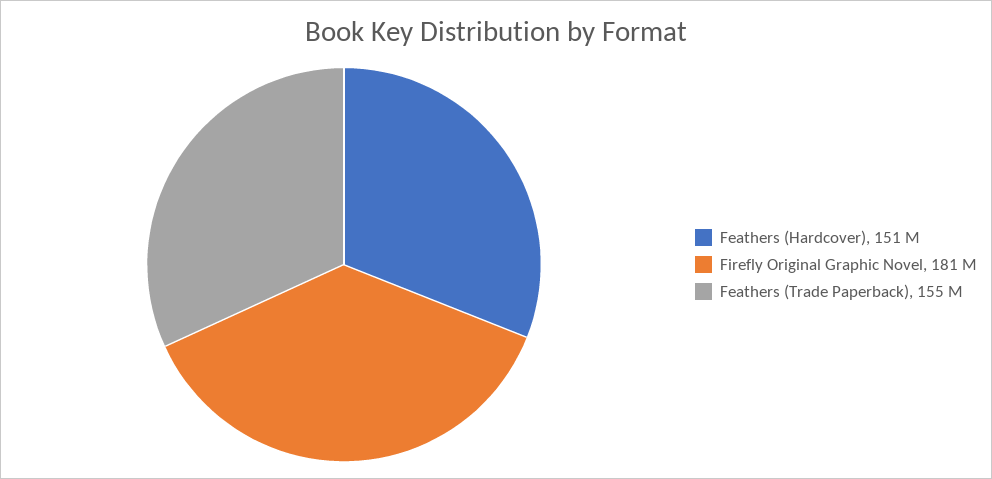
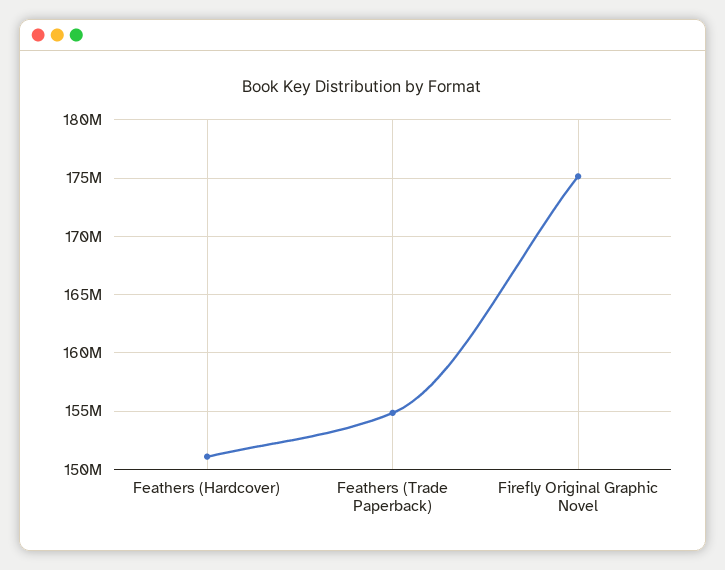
Firefly Original Graphic Novel: 181000000 -> 175000000

